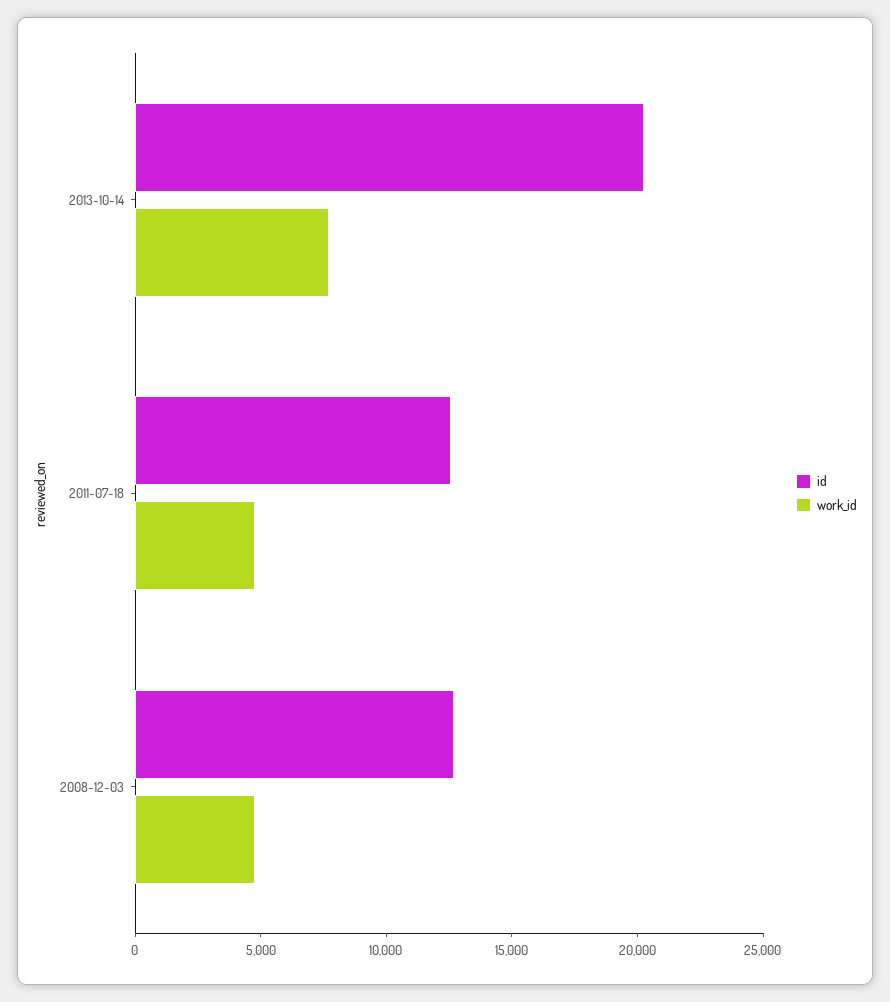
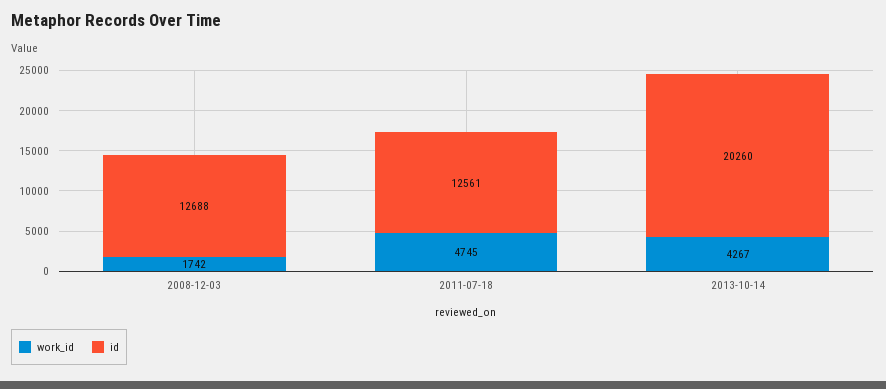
work_id, 2013-10-14: 8000 -> 4267
work_id, 2008-12-03: 5000 -> 1742

